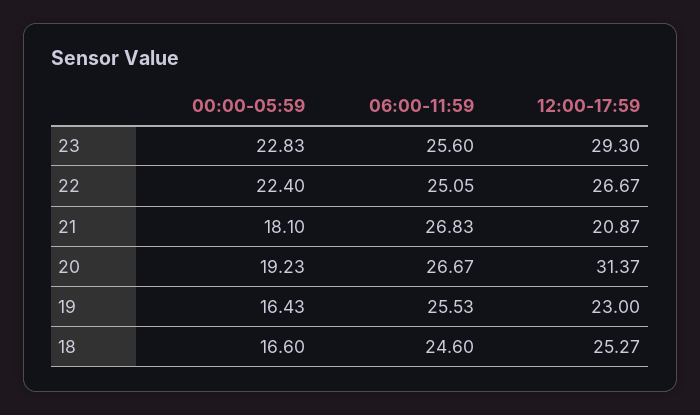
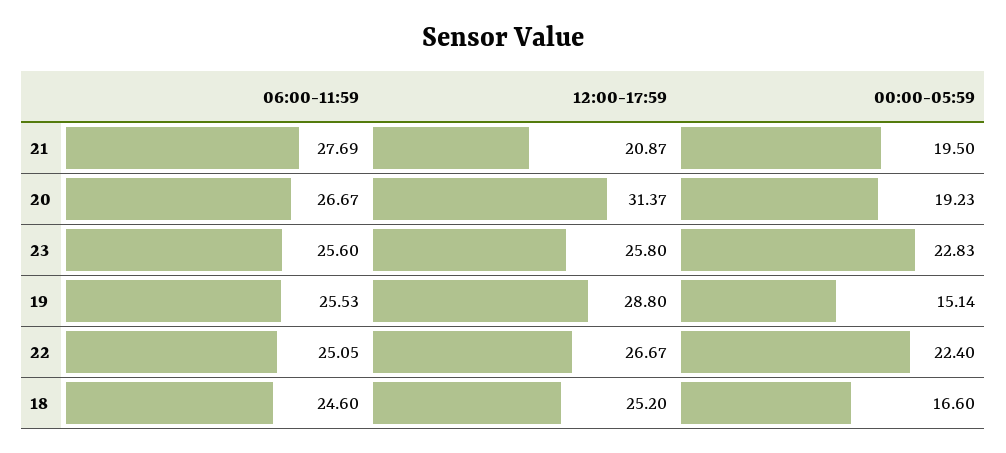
12:00-17:59, 23: 29.3 -> 25.8
00:00-05:59, 21: 18.1 -> 19.5
06:00-11:59, 21: 26.83 -> 27.69
00:00-05:59, 19: 16.43 -> 15.14
12:00-17:59, 19: 23 -> 28.8
12:00-17:59, 18: 25.27 -> 25.2

